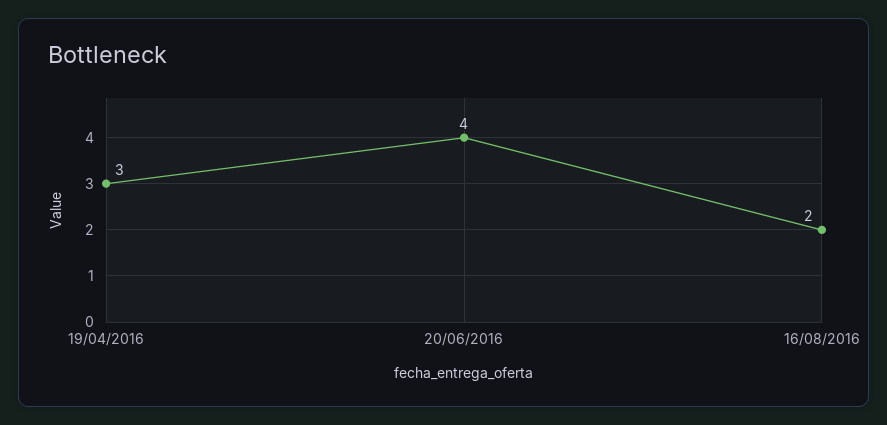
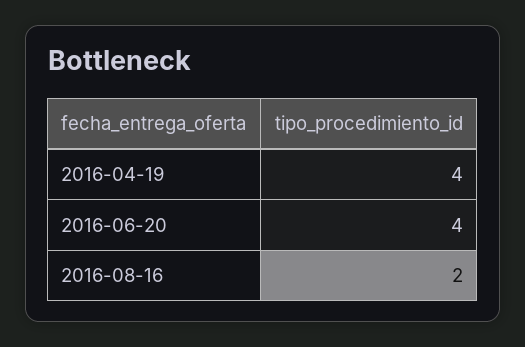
19/04/2016: 3 -> 4

